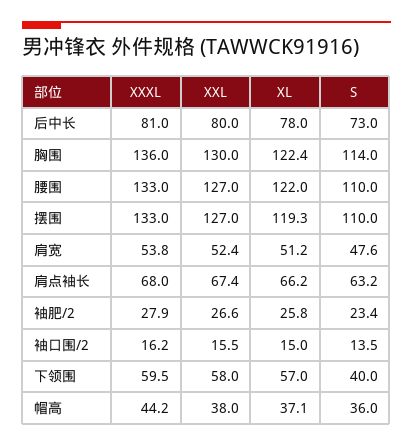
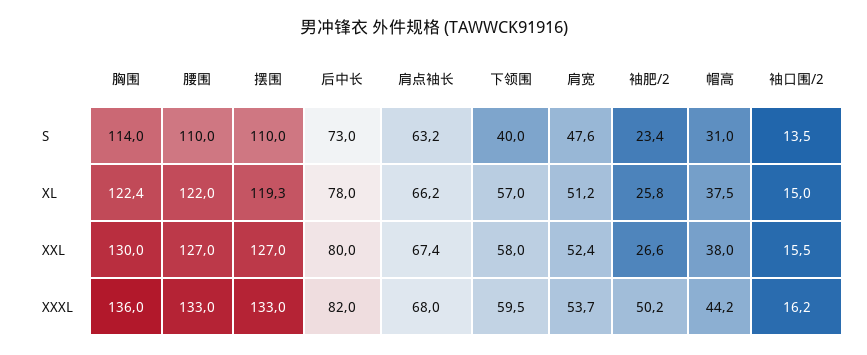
XXXL, 后中长: 81 -> 82
XXXL, 肩宽: 53.8 -> 53.7
XXXL, 袖肥/2: 27.9 -> 50.2
XL, 帽高: 37.1 -> 37.5
S, 帽高: 36 -> 31

